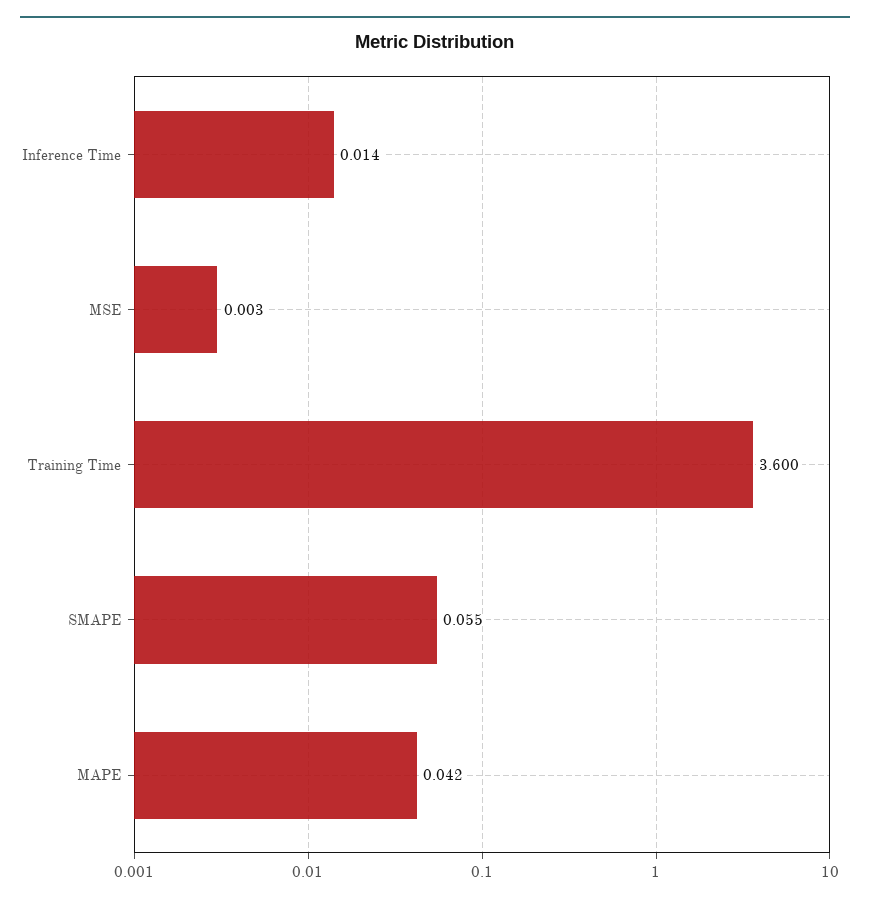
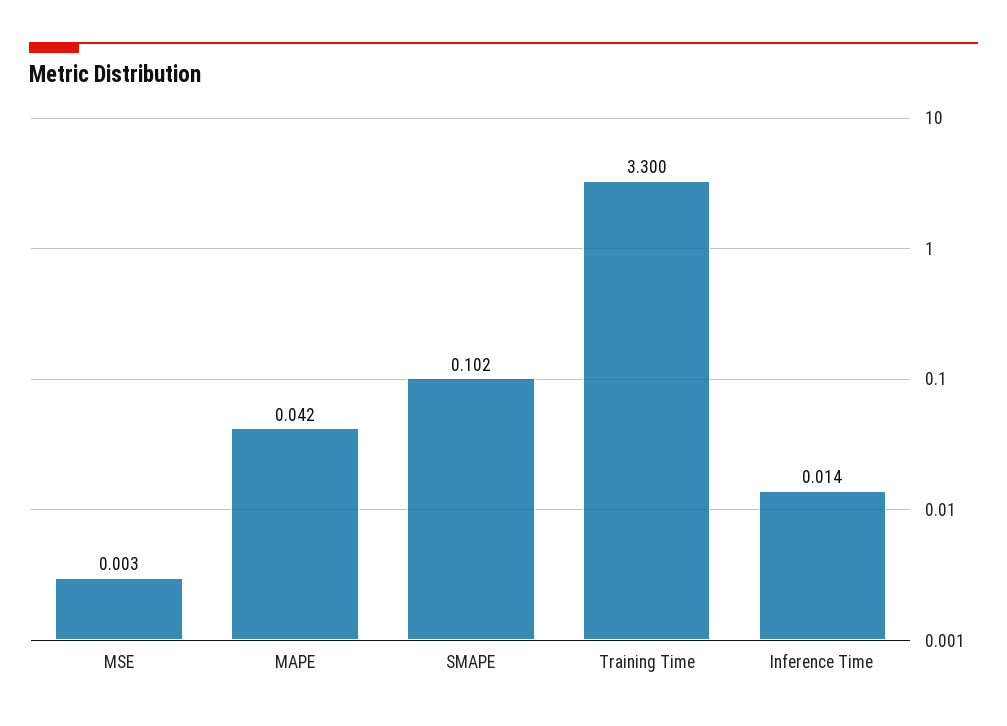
Training Time: 3.6 -> 3.3
SMAPE: 0.055 -> 0.102

